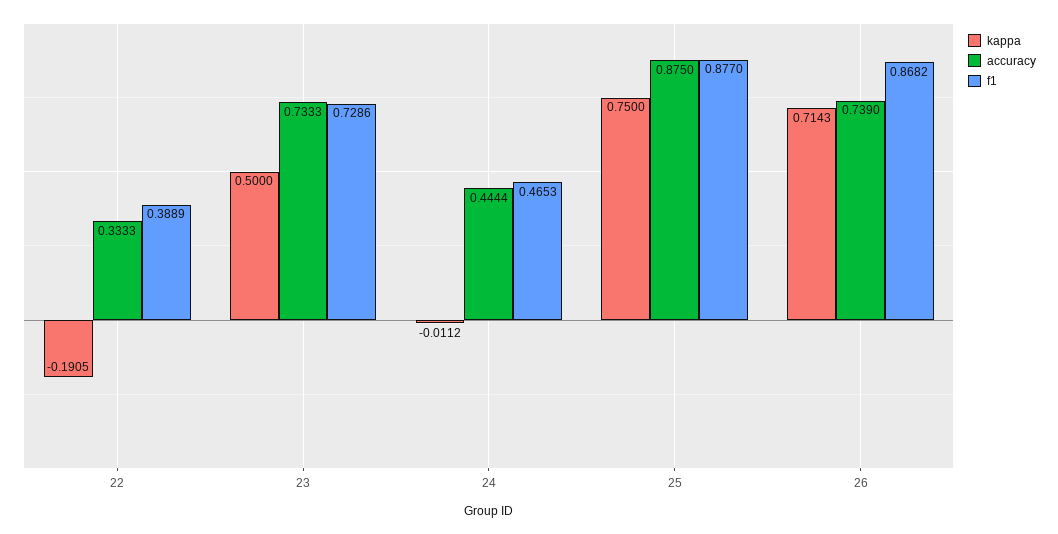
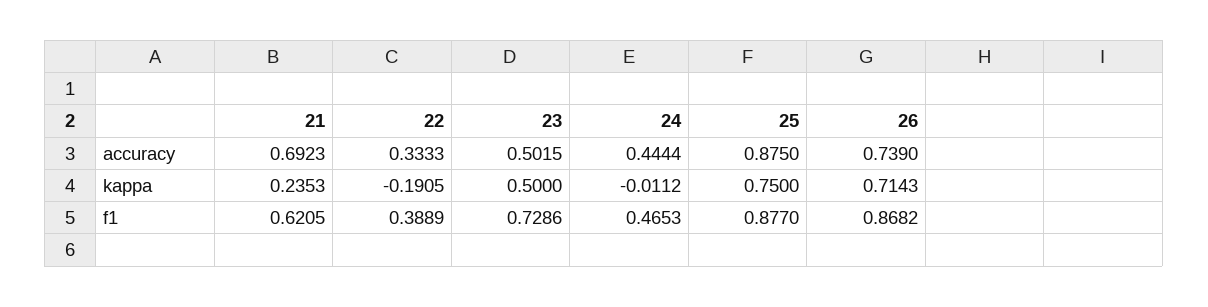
accuracy, 23: 0.7333 -> 0.5015
accuracy, 21: none -> 0.6923
kappa, 21: none -> 0.2353
f1, 21: none -> 0.6205

